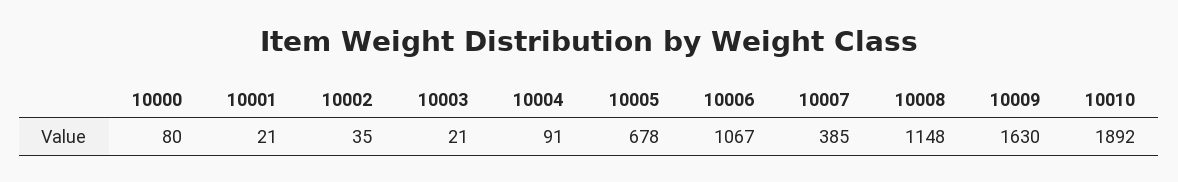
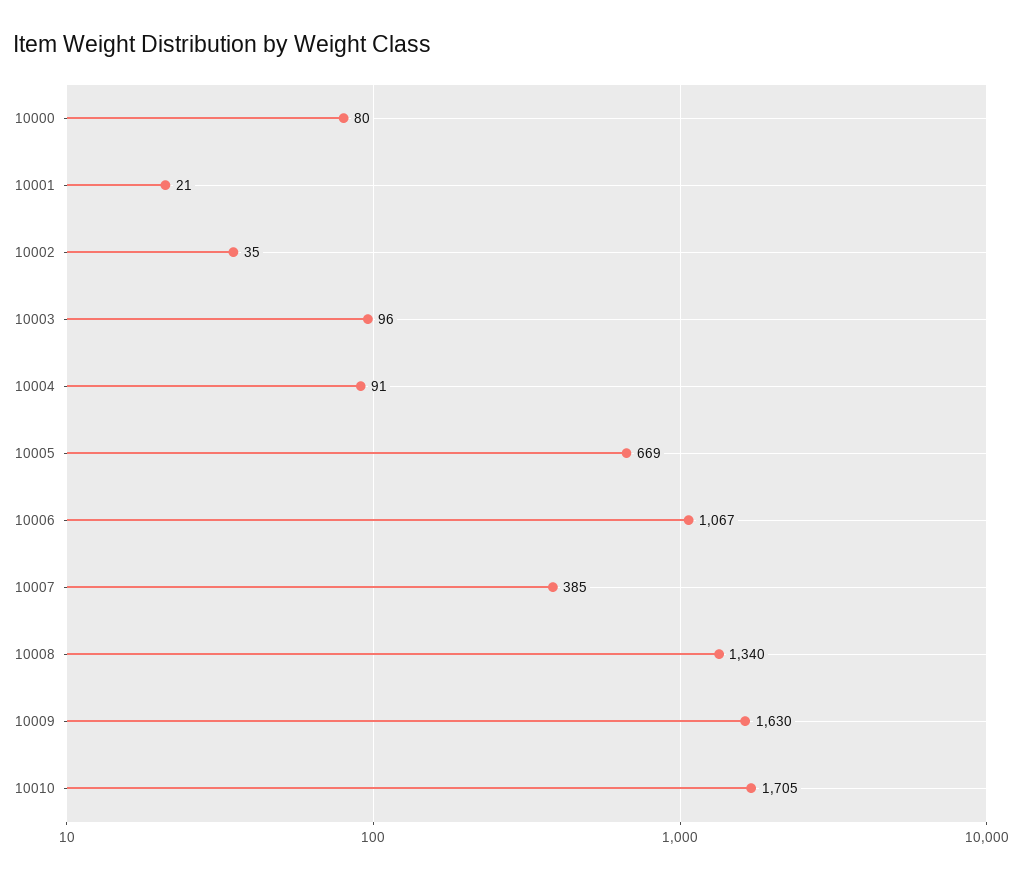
10003: 21 -> 96
10005: 678 -> 669
10008: 1148 -> 1340
10010: 1892 -> 1705

